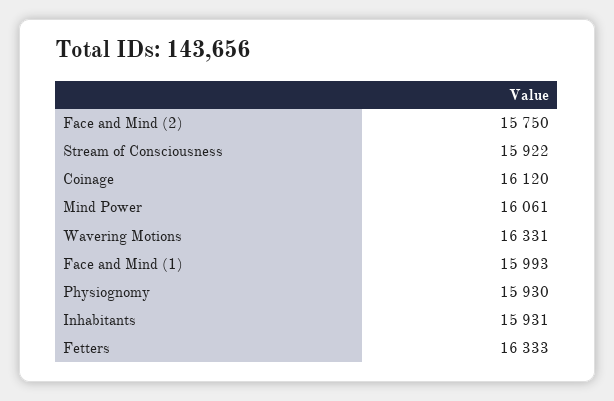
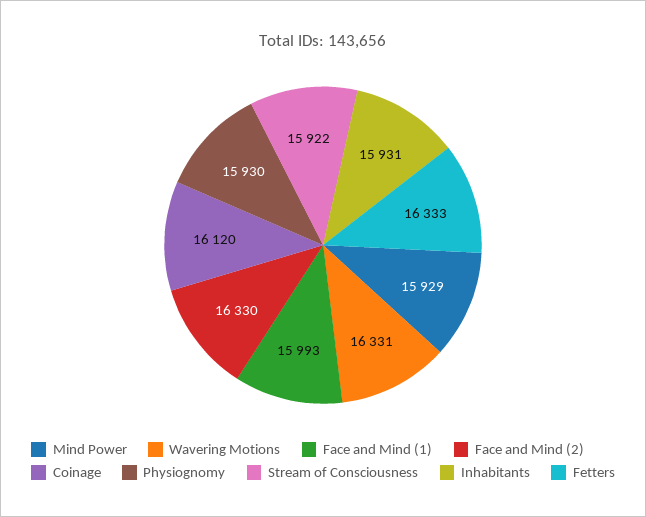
Face and Mind (2): 15750 -> 16330
Mind Power: 16061 -> 15929

